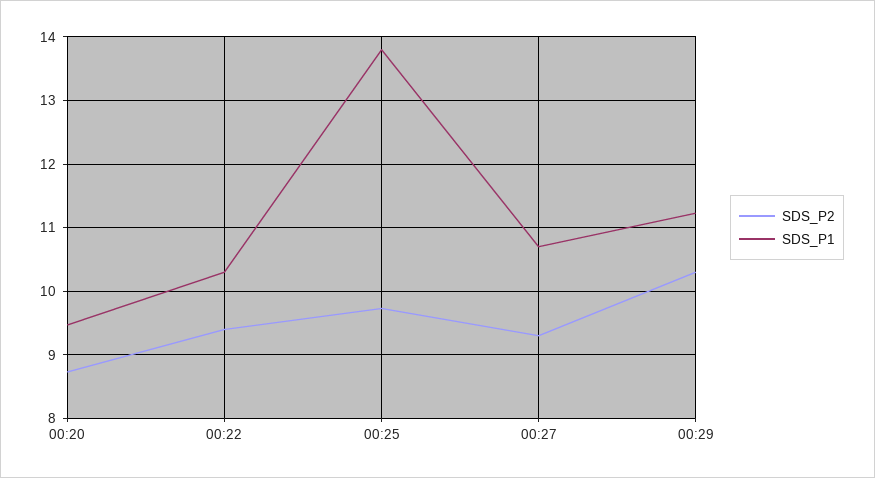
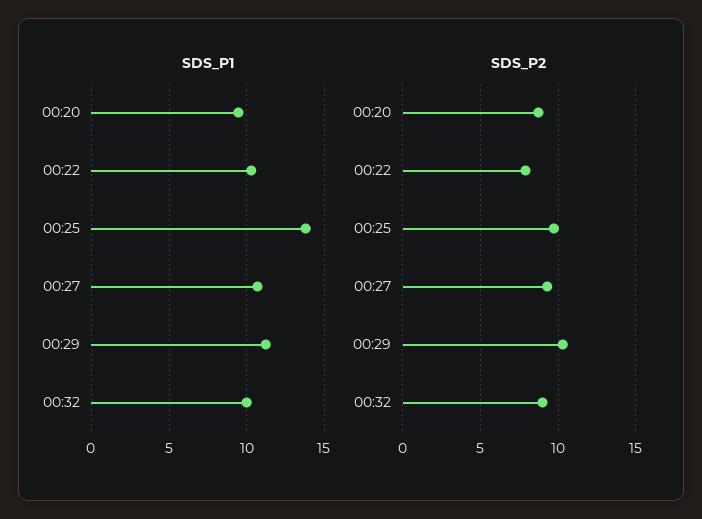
SDS_P2, 00:22: 9.4 -> 8
SDS_P1, 00:32: none -> 10
SDS_P2, 00:32: none -> 9

